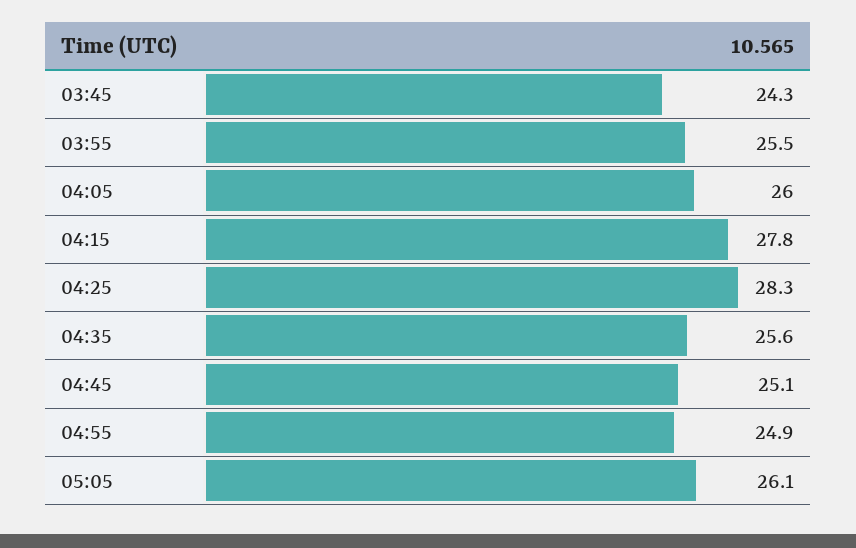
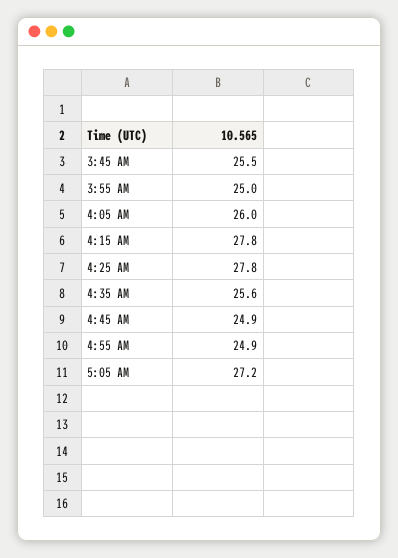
03:45: 24.3 -> 25.5
03:55: 25.5 -> 25
04:25: 28.3 -> 27.8
04:45: 25.1 -> 24.9
05:05: 26.1 -> 27.2

